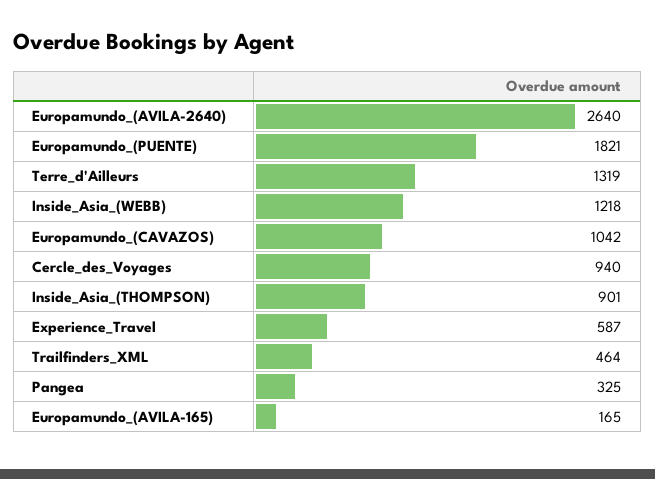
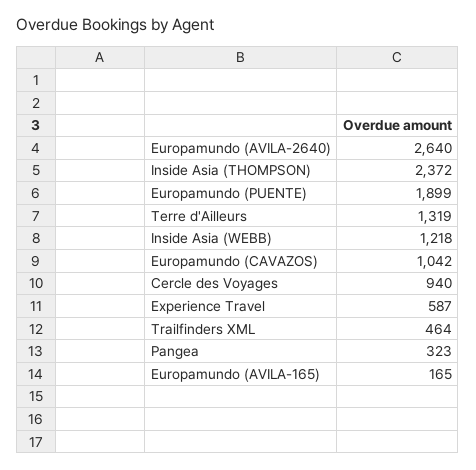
Europamundo_(PUENTE): 1821 -> 1899
Inside_Asia_(THOMPSON): 901 -> 2372
Pangea: 325 -> 323

